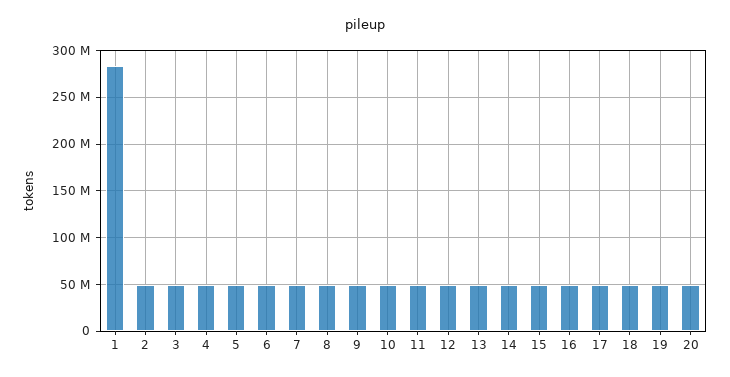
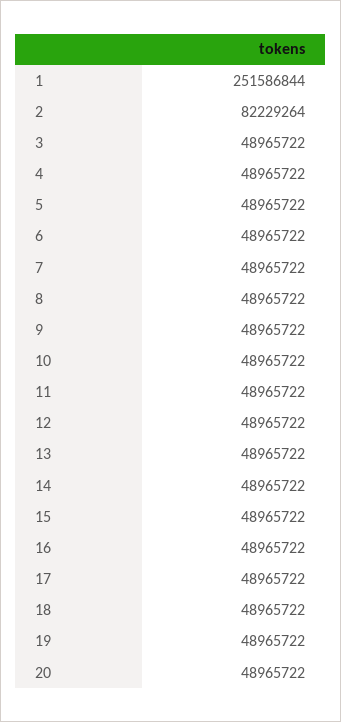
1: 280000000 -> 251586844
2: 50000000 -> 82229264

